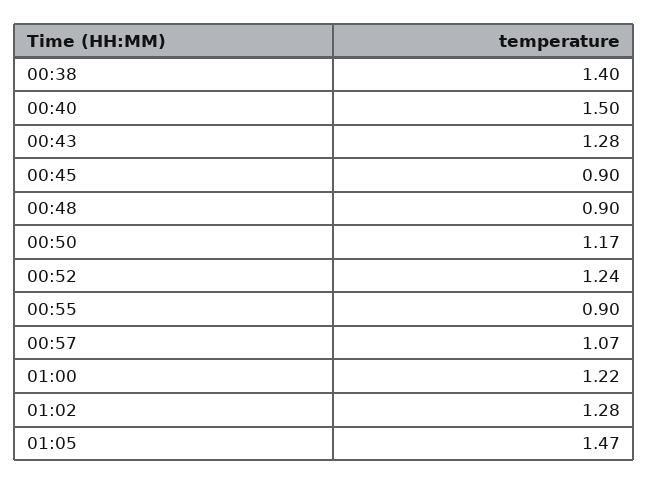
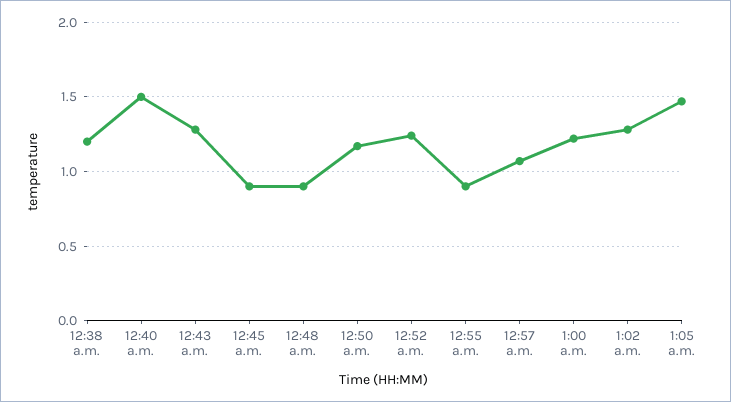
00:38: 1.4 -> 1.2

